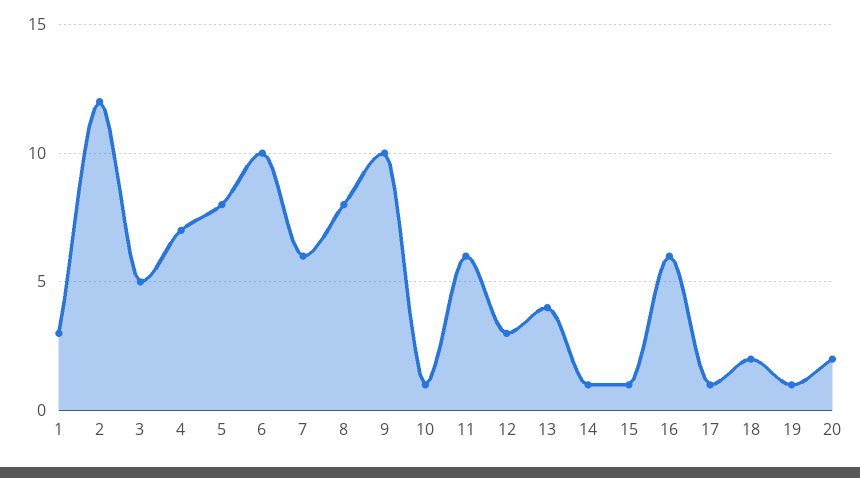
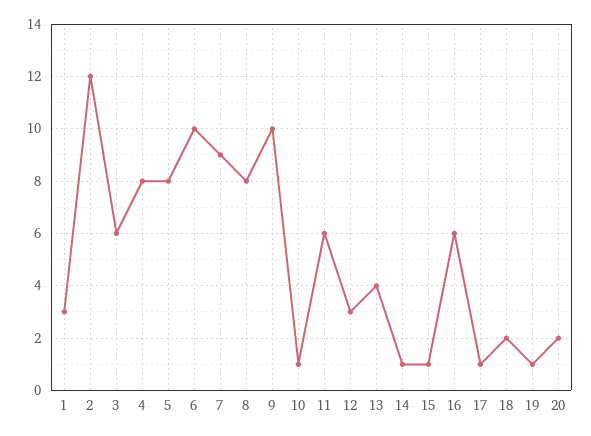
3: 5 -> 6
4: 7 -> 8
7: 6 -> 9

